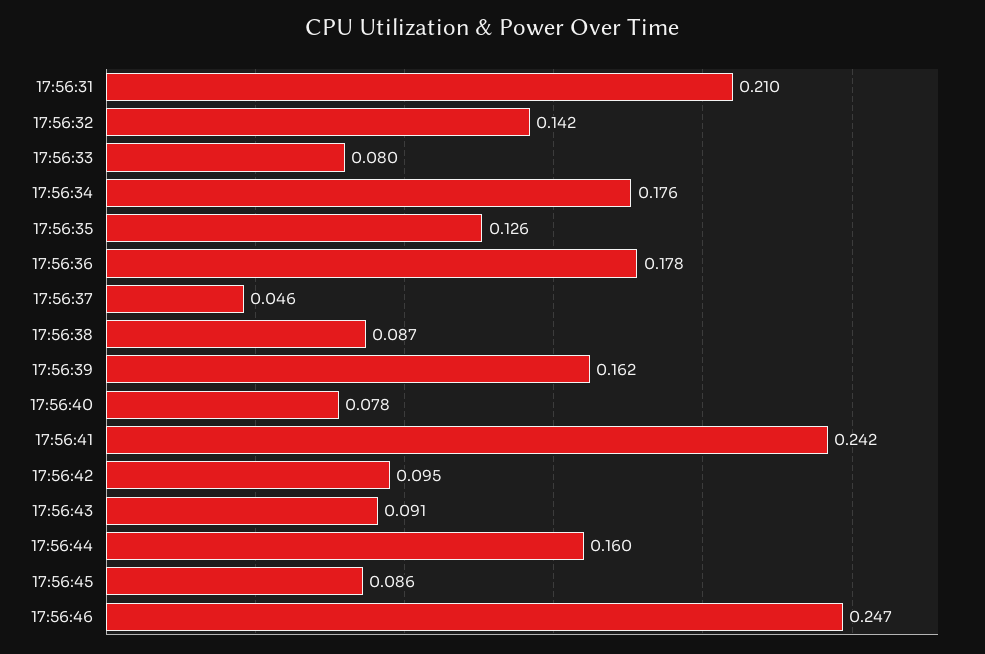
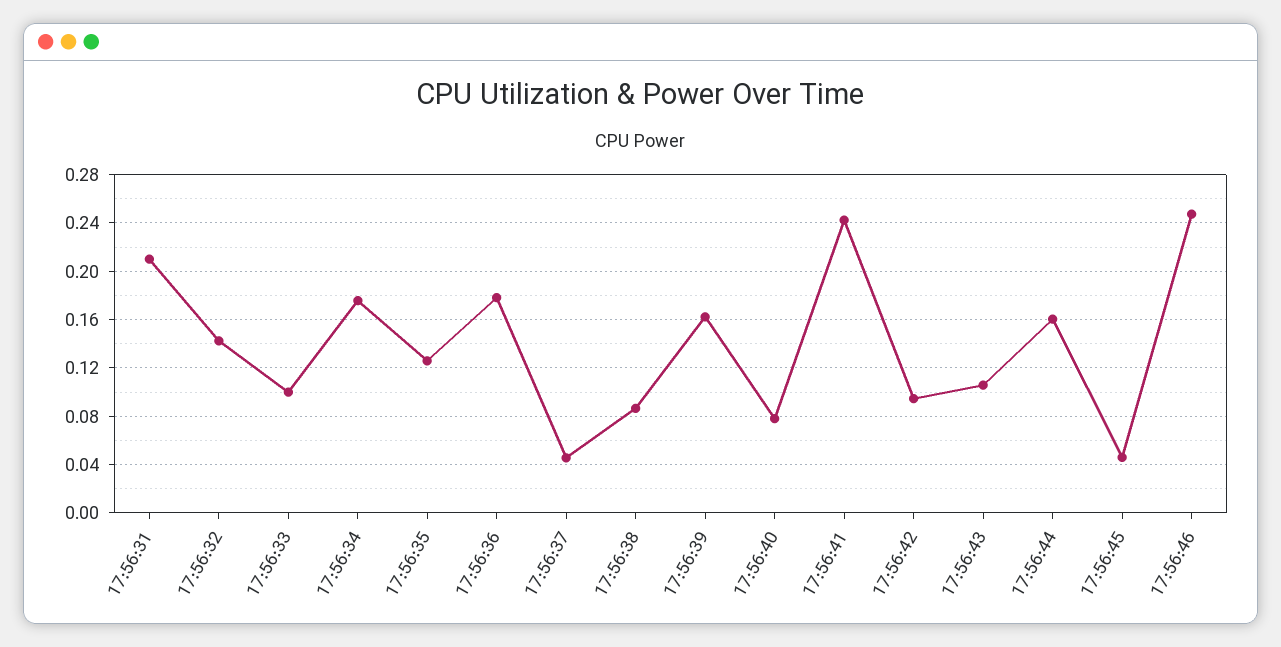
17:56:33: 0.08 -> 0.1
17:56:43: 0.091 -> 0.105
17:56:45: 0.086 -> 0.045

